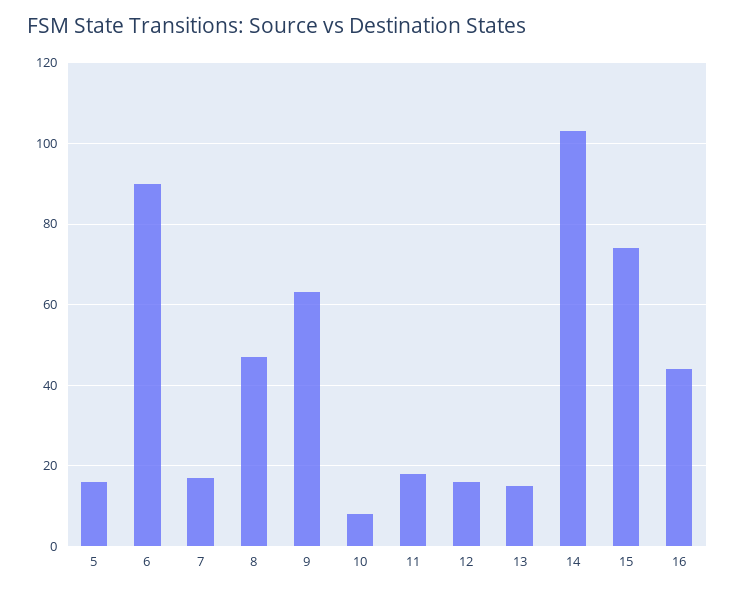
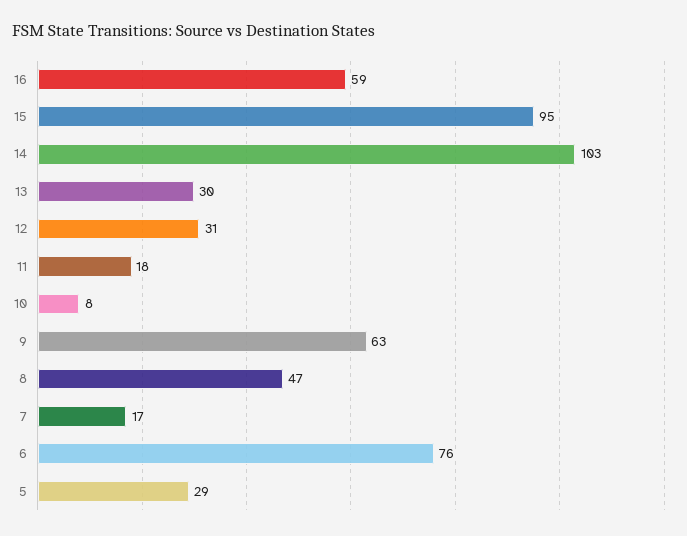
5: 15 -> 29
6: 90 -> 76
12: 15 -> 31
13: 15 -> 30
15: 75 -> 95
16: 45 -> 59

